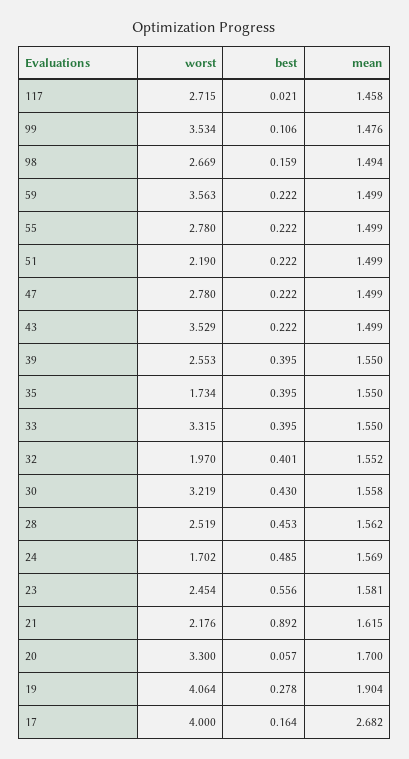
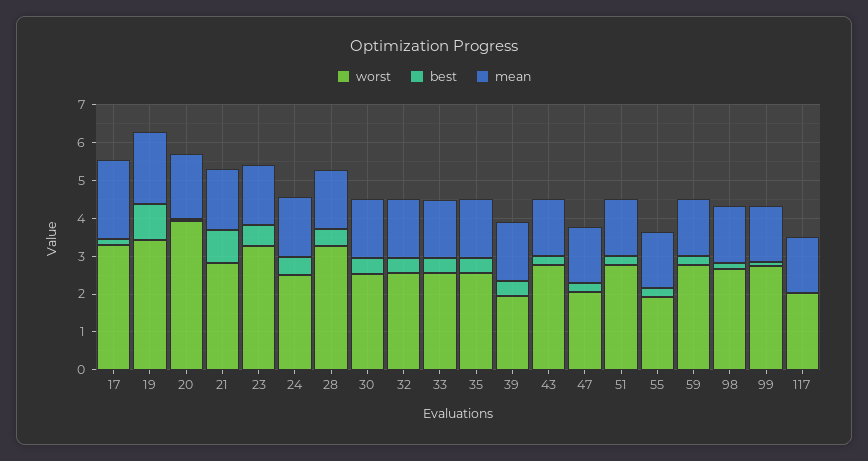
worst, 117: 2.715 -> 2
worst, 99: 3.534 -> 2.75
worst, 59: 3.563 -> 2.75
worst, 55: 2.78 -> 2
worst, 51: 2.19 -> 2.75
worst, 47: 2.78 -> 2
worst, 43: 3.529 -> 2.75
worst, 39: 2.553 -> 2
worst, 35: 1.734 -> 2.5
worst, 33: 3.315 -> 2.5
worst, 32: 1.97 -> 2.5
worst, 30: 3.219 -> 2.5
worst, 28: 2.519 -> 3.25
worst, 24: 1.702 -> 2.5
worst, 23: 2.454 -> 3.25
worst, 21: 2.176 -> 2.75
worst, 20: 3.3 -> 4
worst, 19: 4.064 -> 3.5
best, 19: 0.278 -> 1
worst, 17: 4 -> 3.25
mean, 17: 2.682 -> 2

